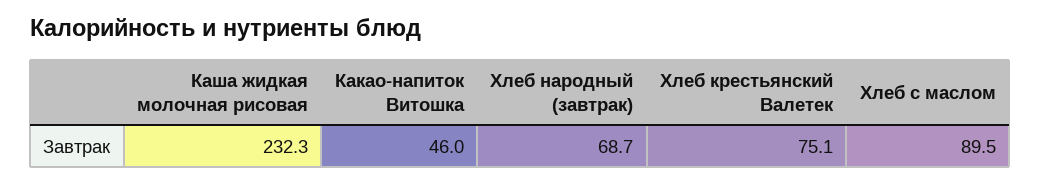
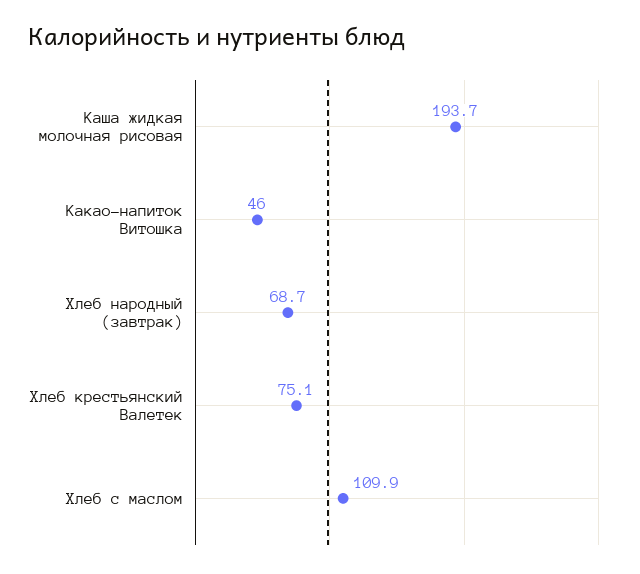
Каша жидкая молочная рисовая: 232.3 -> 193.7
Хлеб с маслом: 89.5 -> 109.9

